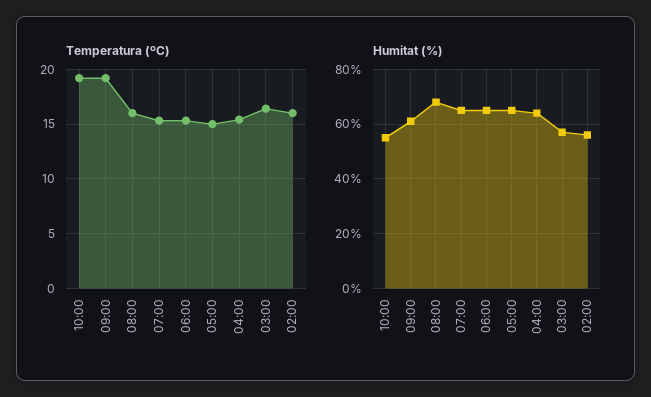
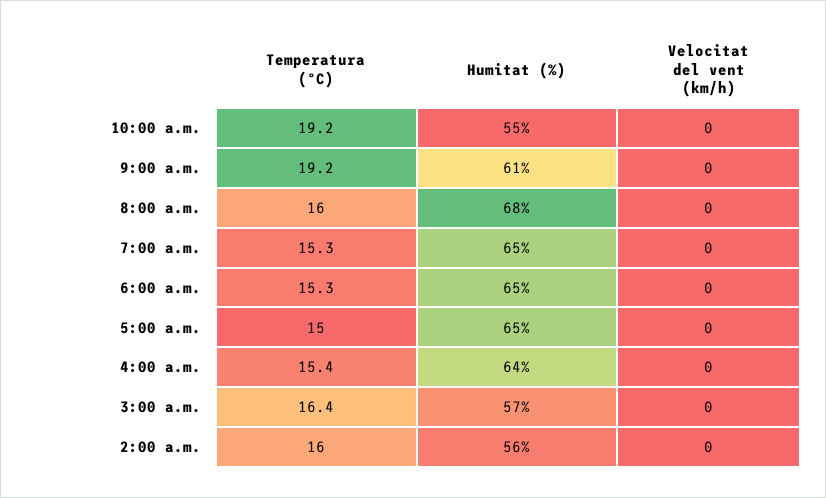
Velocitat del vent (km/h), 10:00: none -> 0
Velocitat del vent (km/h), 09:00: none -> 0
Velocitat del vent (km/h), 08:00: none -> 0
Velocitat del vent (km/h), 07:00: none -> 0
Velocitat del vent (km/h), 06:00: none -> 0
Velocitat del vent (km/h), 05:00: none -> 0
Velocitat del vent (km/h), 04:00: none -> 0
Velocitat del vent (km/h), 03:00: none -> 0
Velocitat del vent (km/h), 02:00: none -> 0

